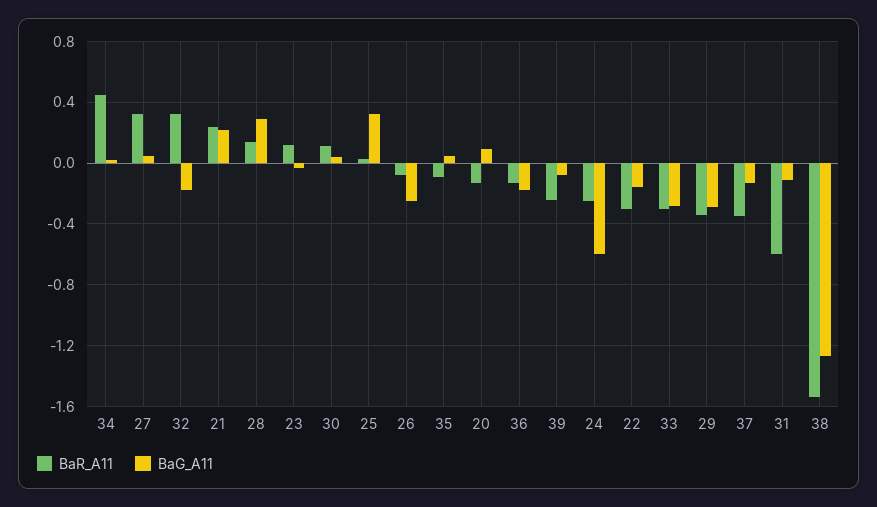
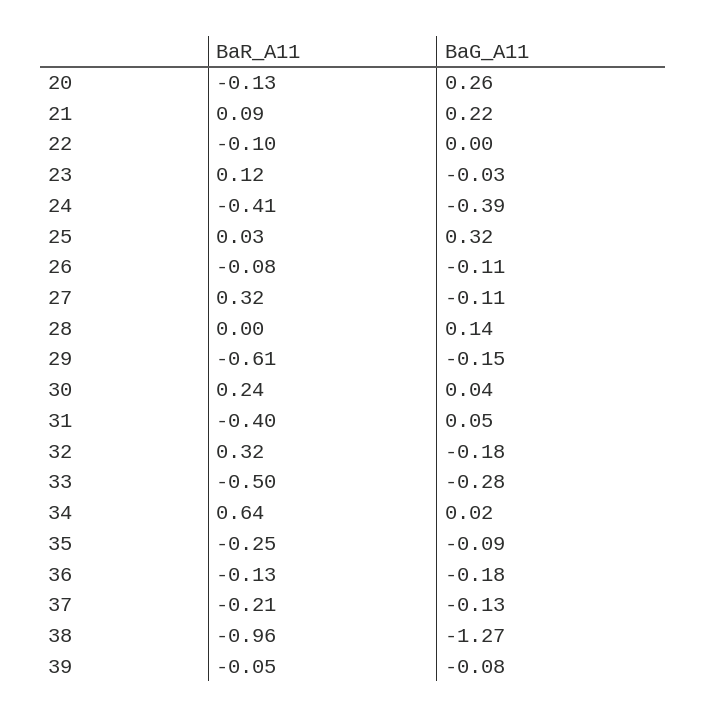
BaR_A11, 34: 0.45 -> 0.64
BaG_A11, 27: 0.05 -> -0.11
BaR_A11, 21: 0.25 -> 0.09
BaR_A11, 28: 0.15 -> 0
BaG_A11, 28: 0.3 -> 0.14
BaR_A11, 30: 0.1 -> 0.24
BaG_A11, 26: -0.25 -> -0.11
BaR_A11, 35: -0.1 -> -0.25
BaG_A11, 35: 0.05 -> -0.09
BaG_A11, 20: 0.1 -> 0.26
BaR_A11, 39: -0.25 -> -0.05
BaR_A11, 24: -0.25 -> -0.41
BaG_A11, 24: -0.6 -> -0.39
BaR_A11, 22: -0.3 -> -0.1
BaG_A11, 22: -0.15 -> 0
BaR_A11, 33: -0.3 -> -0.5
BaR_A11, 29: -0.35 -> -0.61
BaG_A11, 29: -0.3 -> -0.15
BaR_A11, 37: -0.35 -> -0.21
BaR_A11, 31: -0.6 -> -0.4
BaG_A11, 31: -0.1 -> 0.05
BaR_A11, 38: -1.55 -> -0.96

